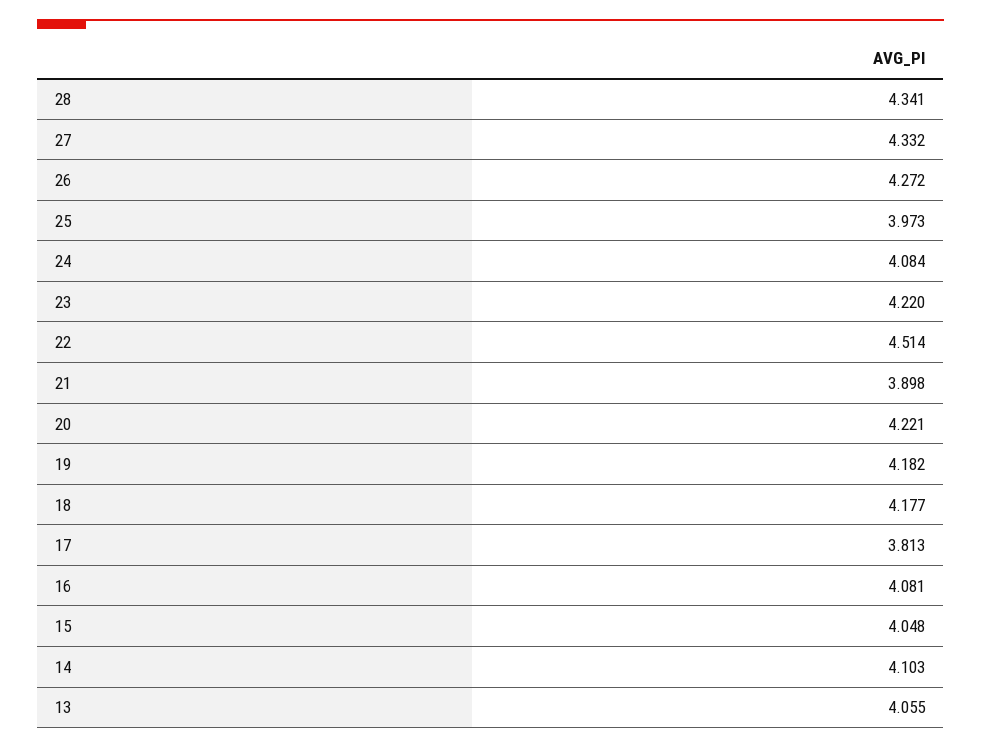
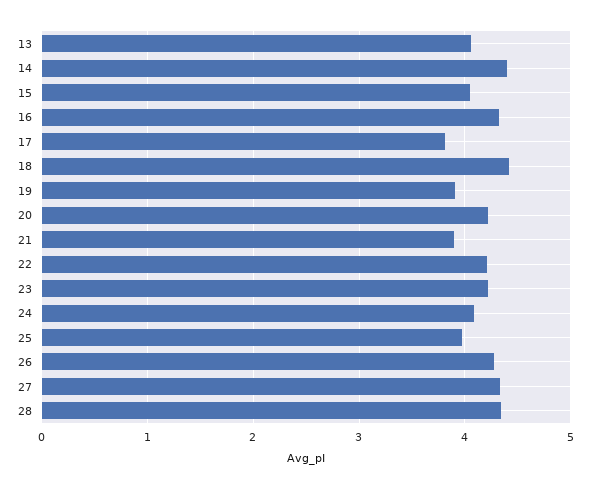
22: 4.514 -> 4.2
19: 4.182 -> 3.9
18: 4.177 -> 4.4
16: 4.081 -> 4.3
14: 4.103 -> 4.4

